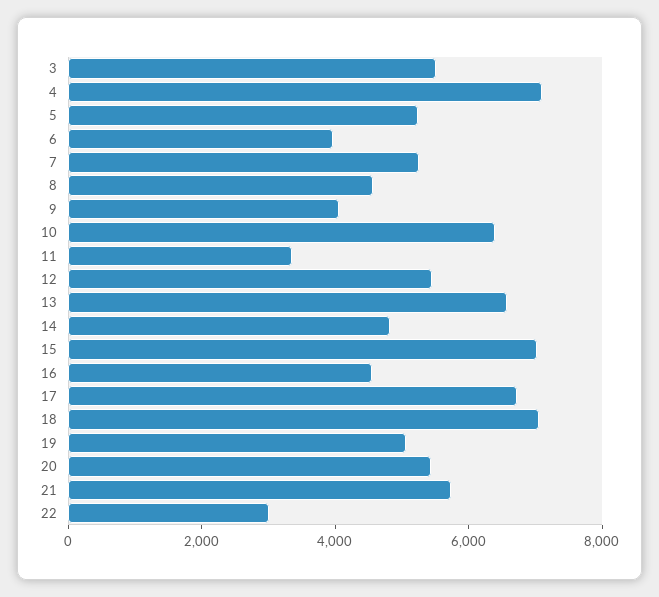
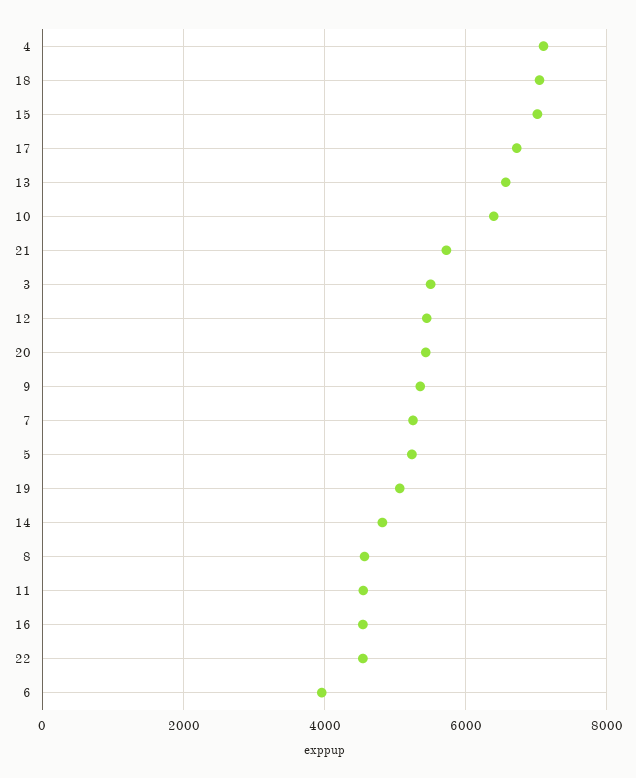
9: 4000 -> 5400
11: 3500 -> 4600
22: 3000 -> 4600

